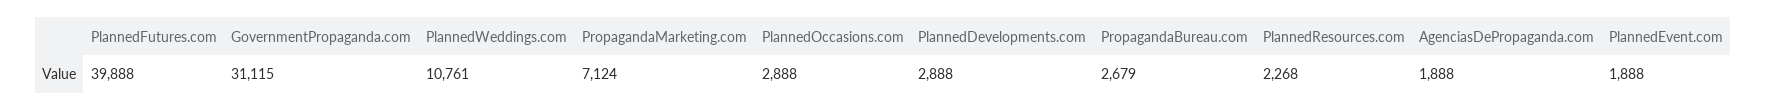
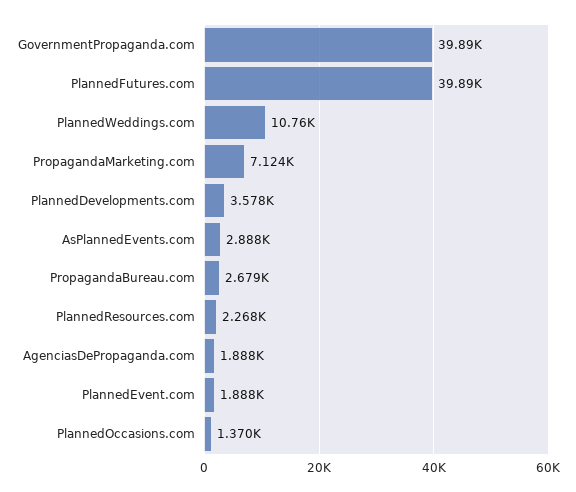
GovernmentPropaganda.com: 31115 -> 39890
PlannedOccasions.com: 2888 -> 1370
PlannedDevelopments.com: 2888 -> 3578
AsPlannedEvents.com: none -> 2888

